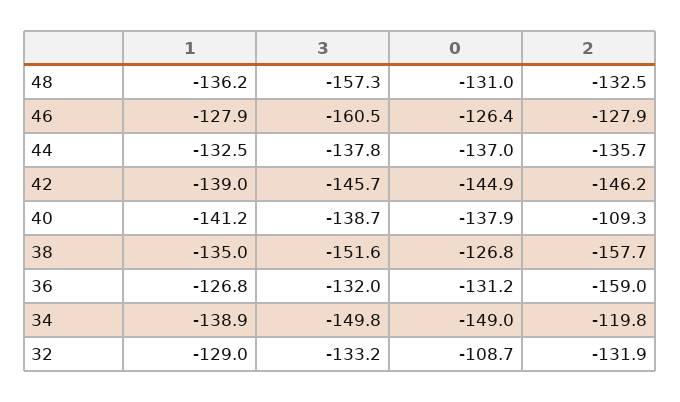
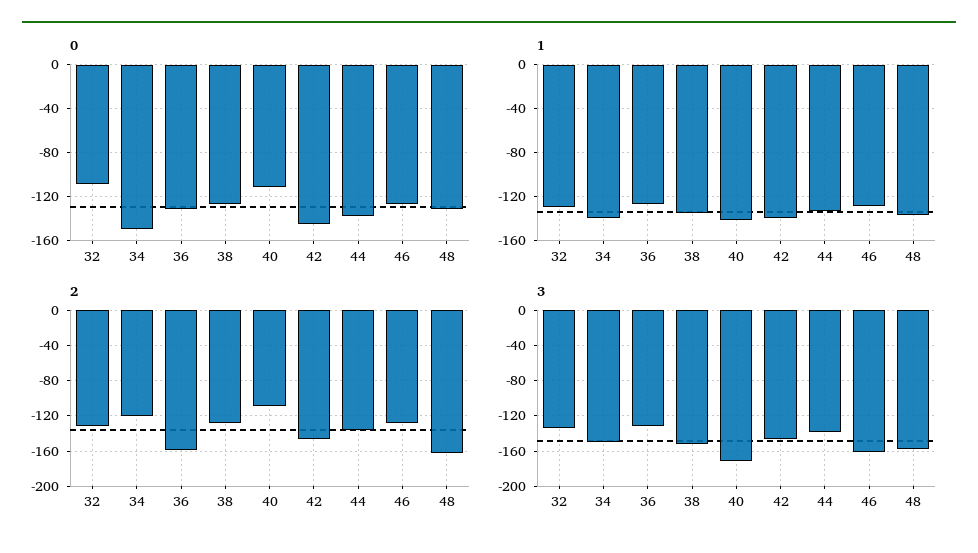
2, 48: -132.5 -> -160
3, 40: -138.7 -> -170
0, 40: -137.9 -> -110
2, 38: -157.7 -> -130

